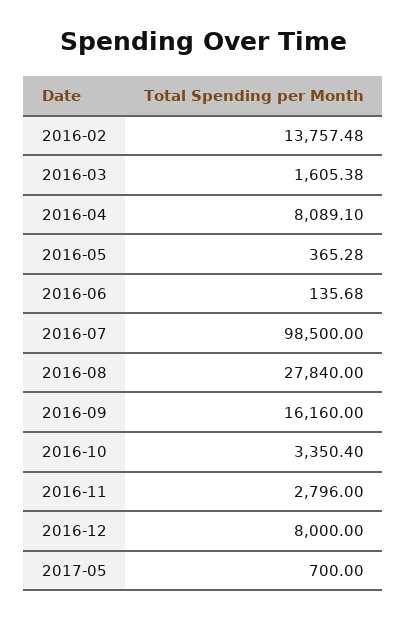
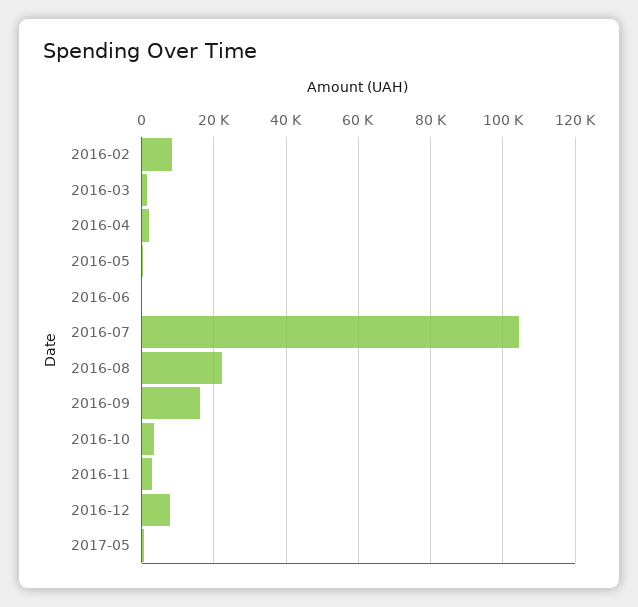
2016-02: 13757.48 -> 8000
2016-04: 8089.1 -> 2000
2016-07: 98500 -> 104000
2016-08: 27840 -> 22000

